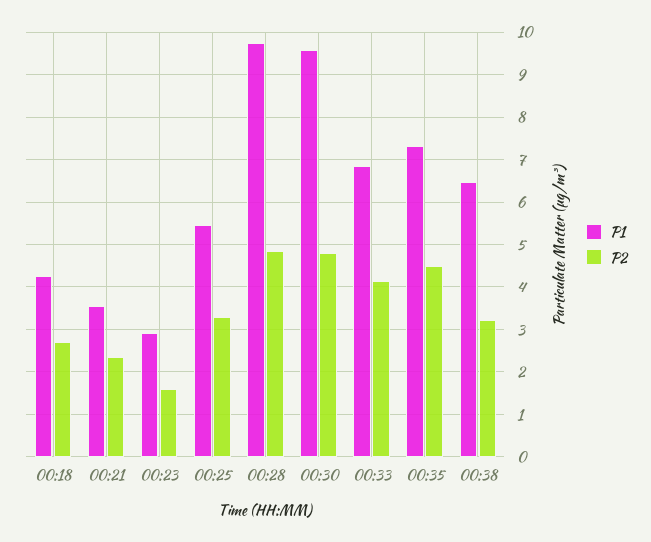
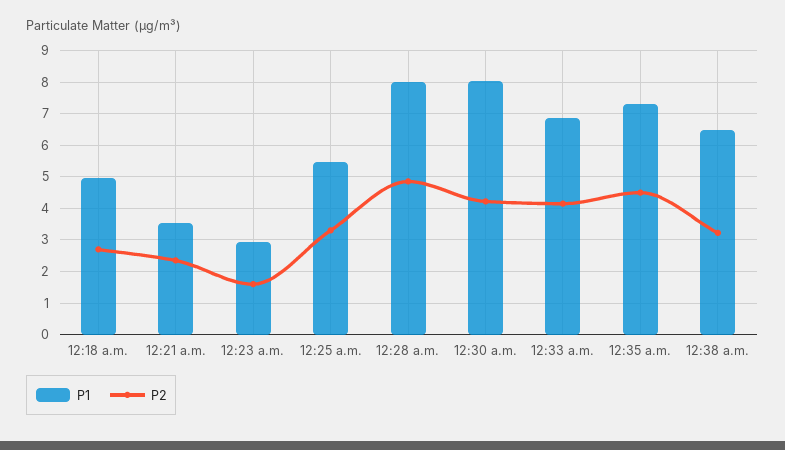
P1, 00:18: 4.2 -> 5
P1, 00:28: 9.8 -> 8
P1, 00:30: 9.6 -> 8
P2, 00:30: 4.8 -> 4.2

